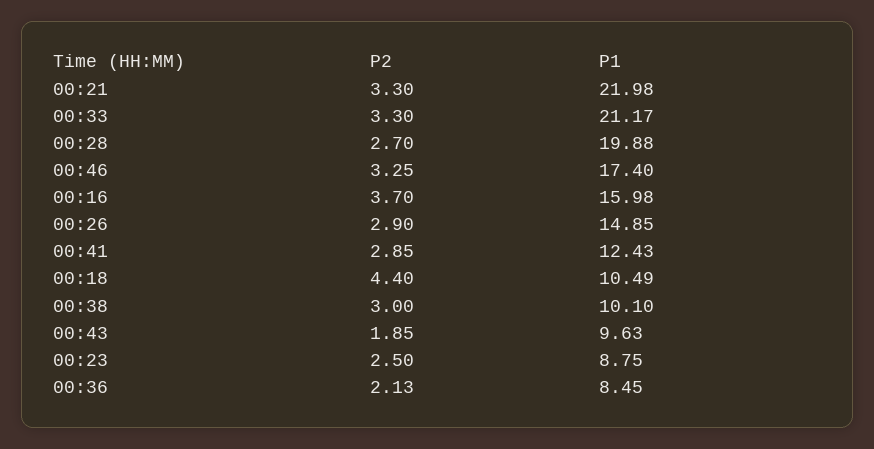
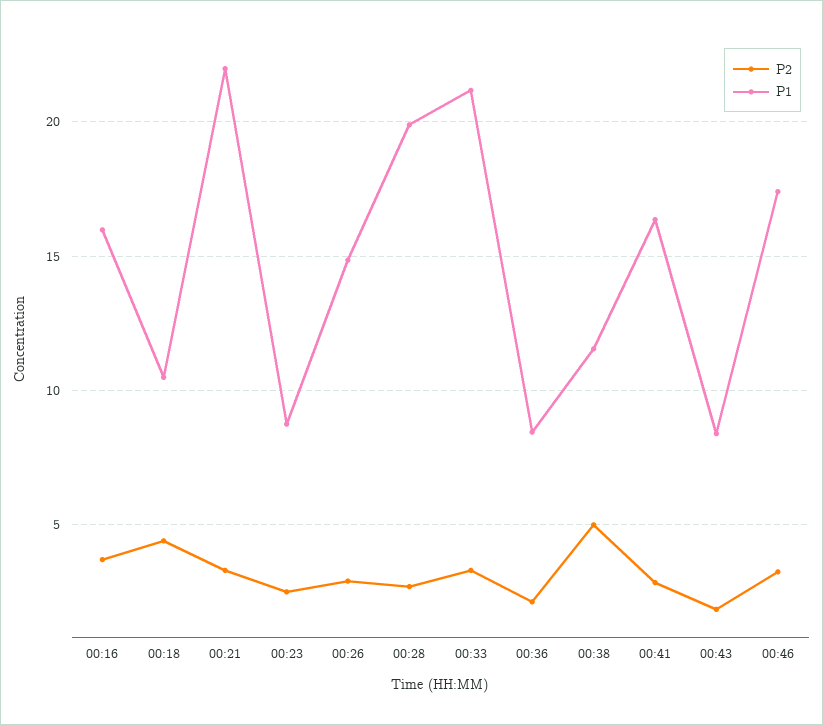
P1, 00:41: 12.43 -> 16.5
P2, 00:38: 3 -> 5
P1, 00:38: 10.1 -> 11.5
P1, 00:43: 9.63 -> 8.5

